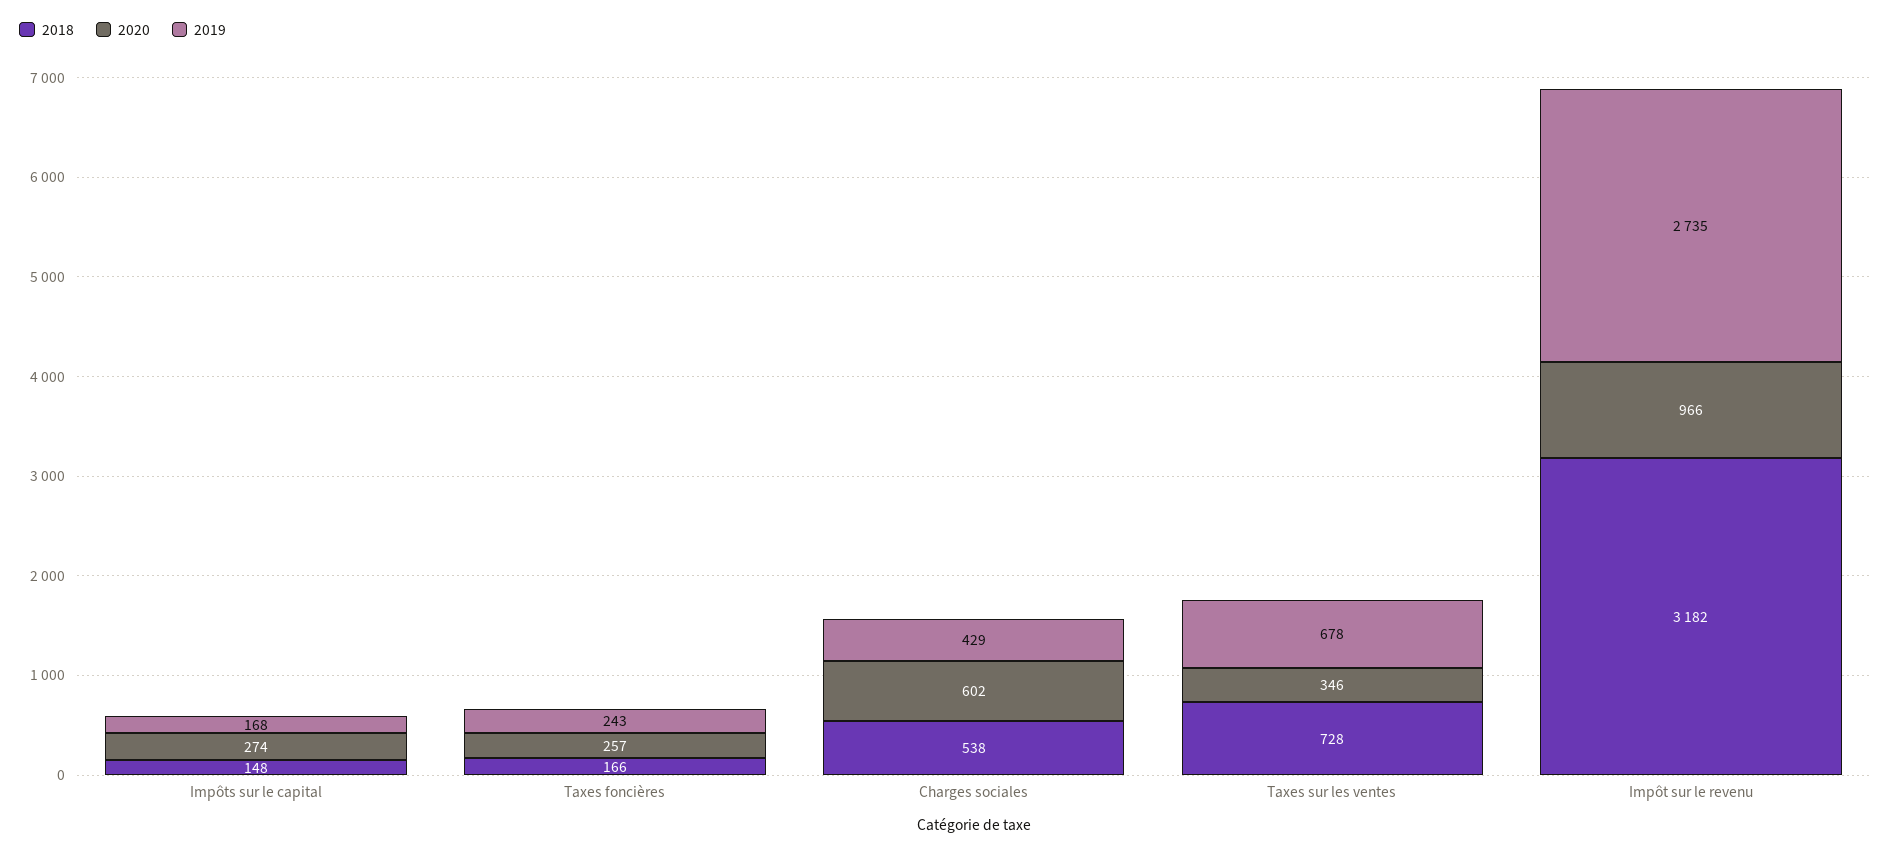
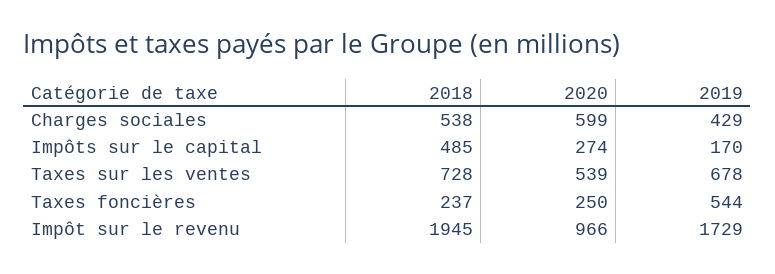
2018, Impôts sur le capital: 148 -> 485
2019, Impôts sur le capital: 168 -> 170
2018, Taxes foncières: 166 -> 237
2020, Taxes foncières: 257 -> 250
2019, Taxes foncières: 243 -> 544
2020, Charges sociales: 602 -> 599
2020, Taxes sur les ventes: 346 -> 539
2018, Impôt sur le revenu: 3182 -> 1945
2019, Impôt sur le revenu: 2735 -> 1729

